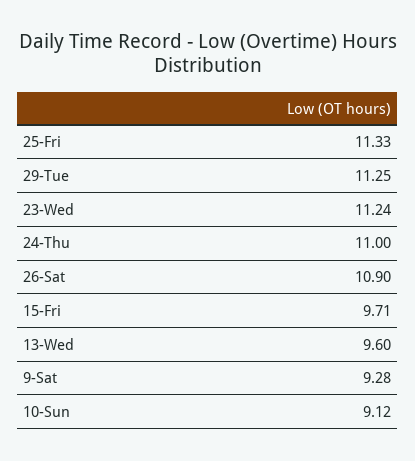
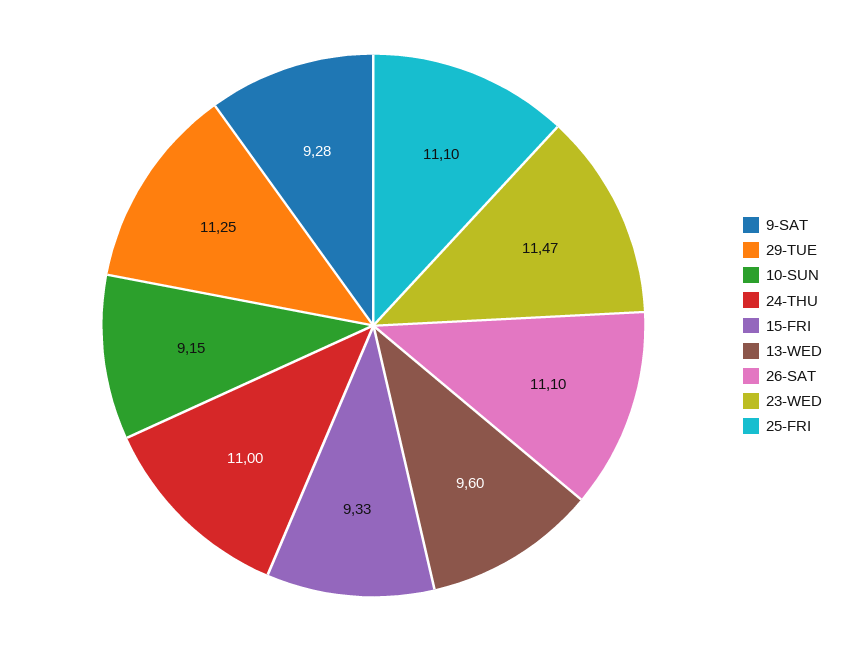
25-Fri: 11.33 -> 11.1
23-Wed: 11.24 -> 11.47
26-Sat: 10.9 -> 11.1
15-Fri: 9.71 -> 9.33
10-Sun: 9.12 -> 9.15

